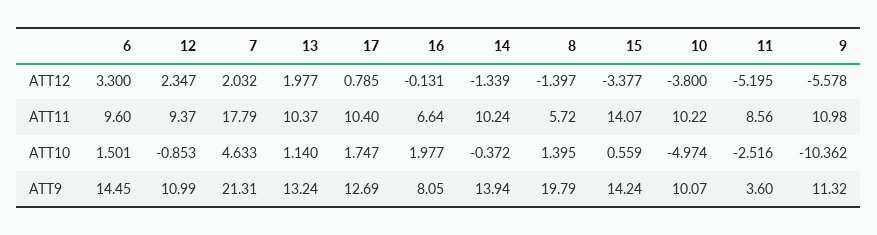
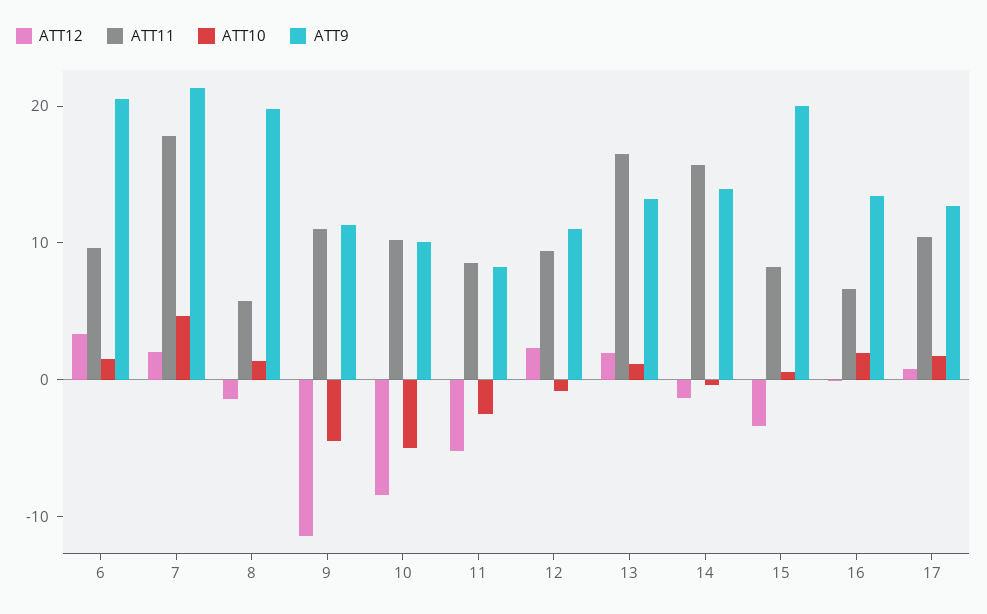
ATT12, 10: -3.8 -> -8
ATT12, 9: -5.578 -> -12
ATT11, 13: 10.37 -> 16
ATT11, 14: 10.24 -> 16
ATT11, 15: 14.07 -> 8
ATT10, 9: -10.362 -> -4
ATT9, 6: 14.45 -> 20
ATT9, 16: 8.05 -> 14
ATT9, 15: 14.24 -> 20
ATT9, 11: 3.6 -> 8

